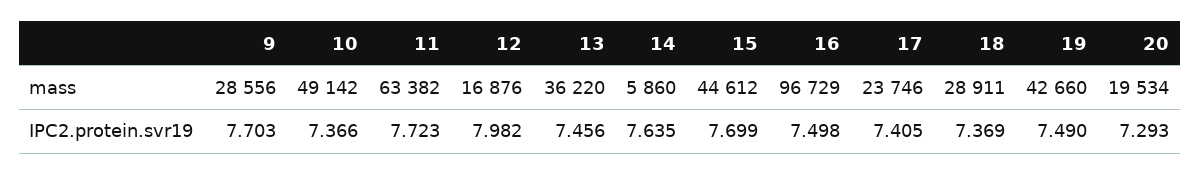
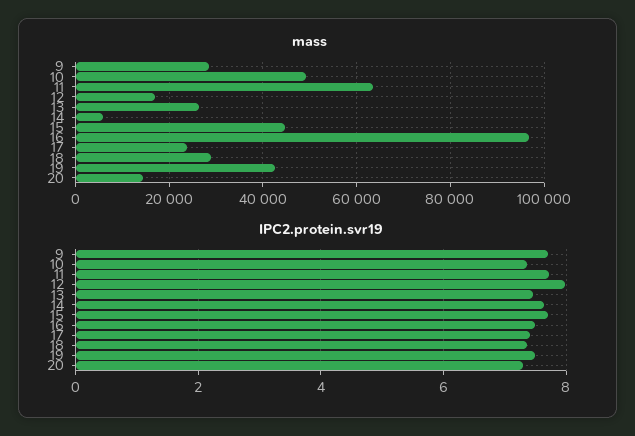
mass, 13: 36220 -> 26000
mass, 20: 19534 -> 14000

